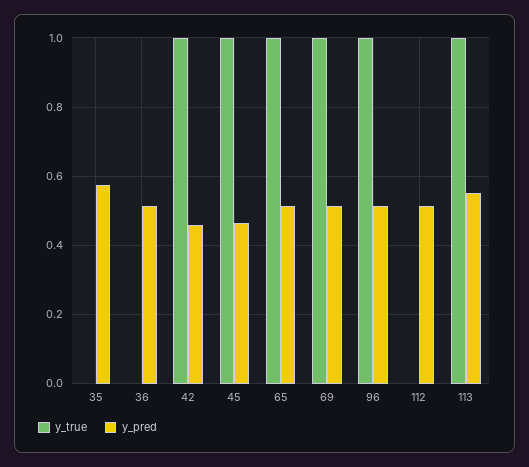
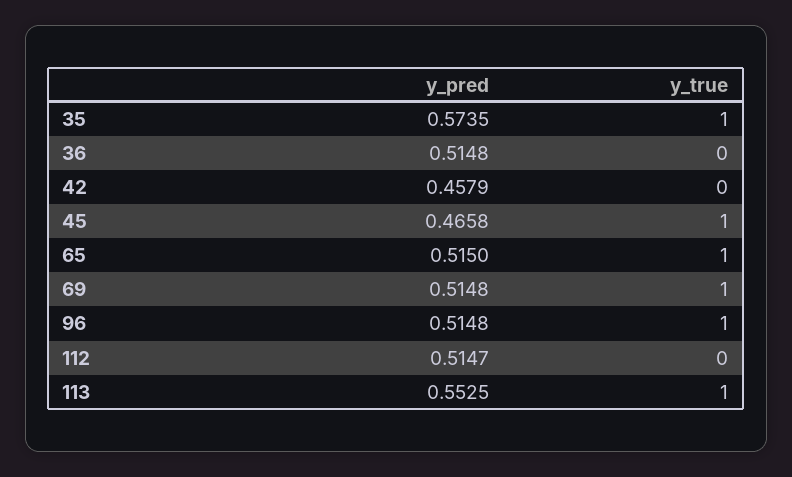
y_true, 35: 0 -> 1
y_true, 42: 1 -> 0

